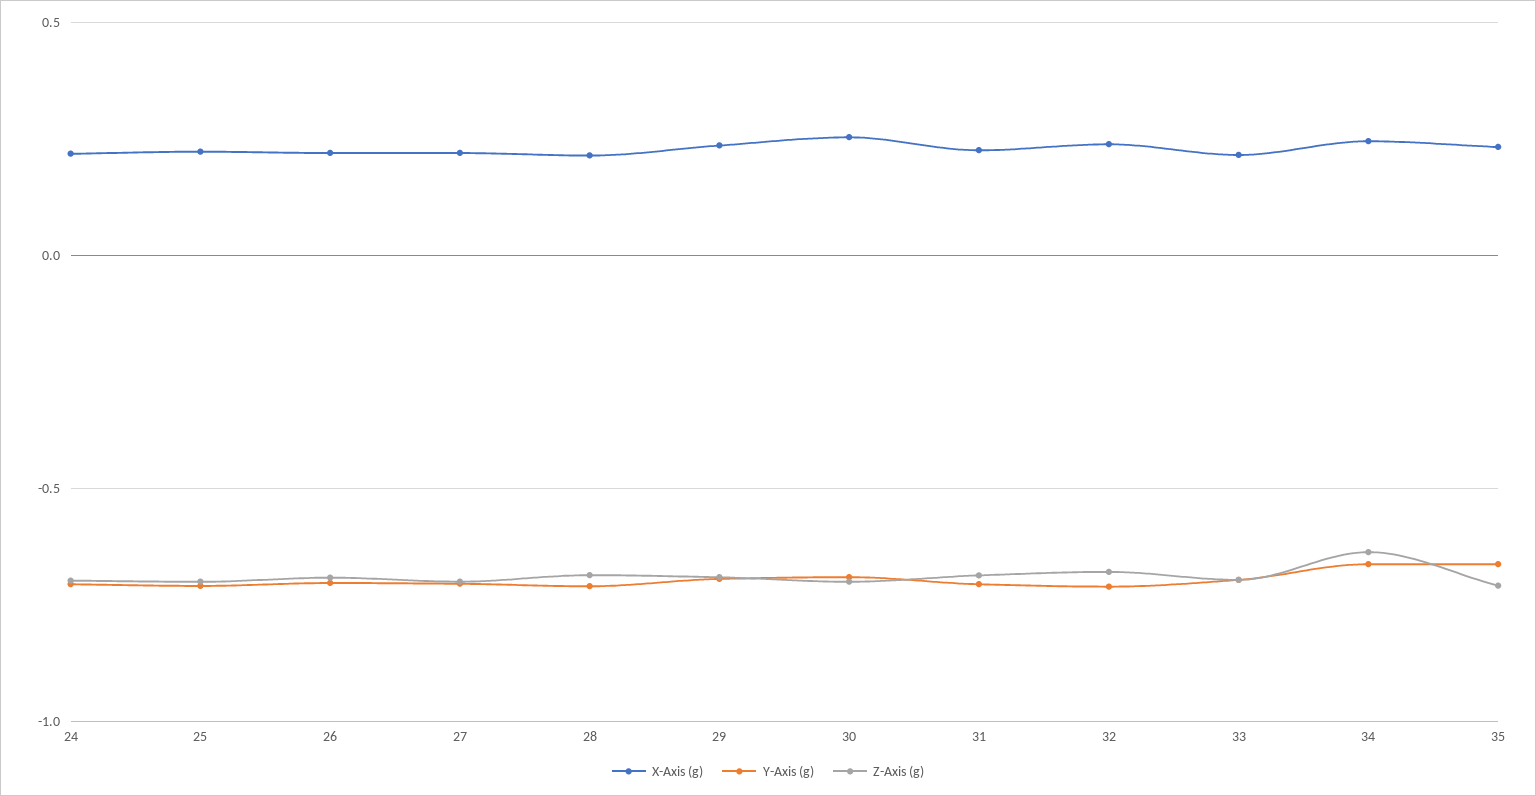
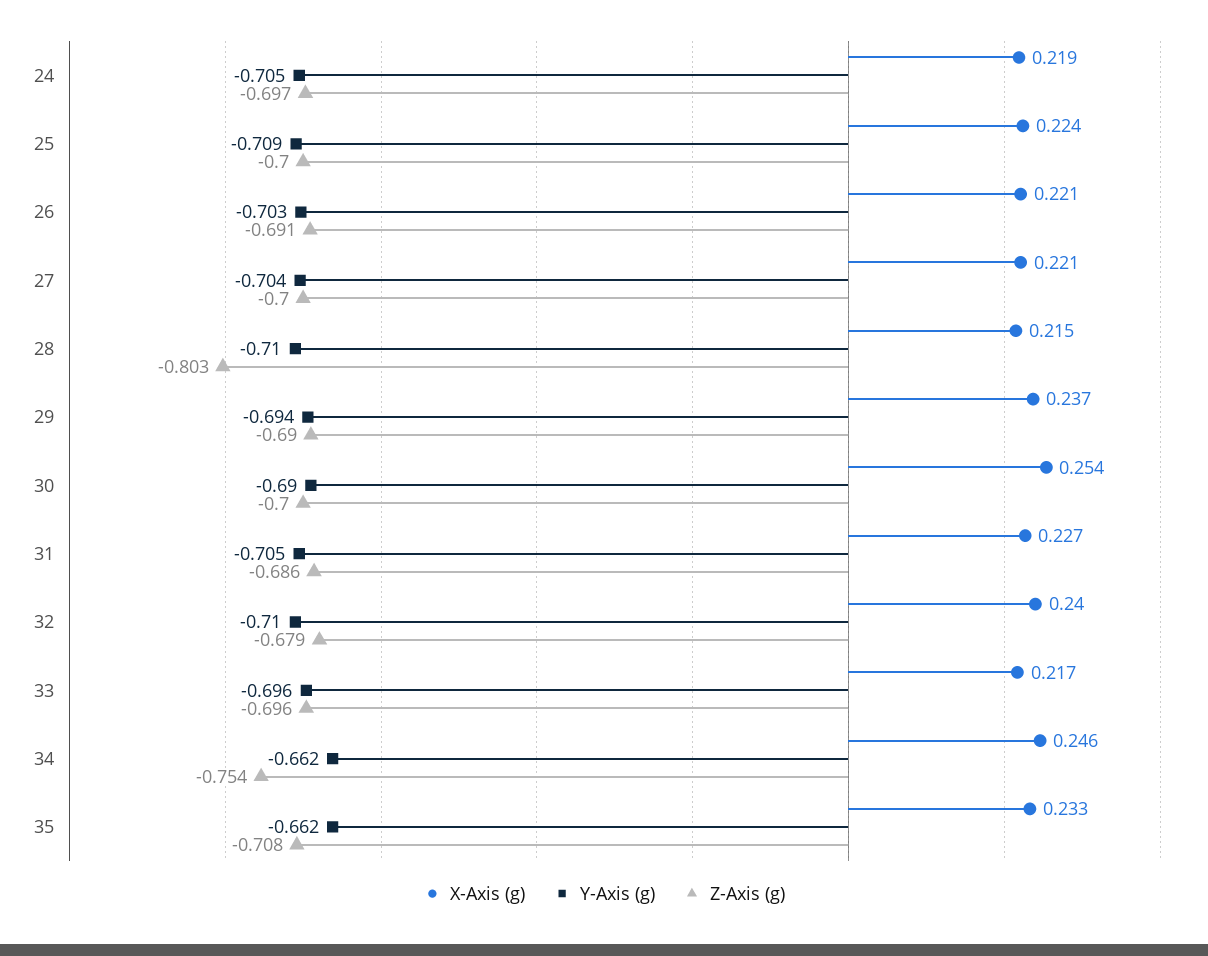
Z-Axis (g), 28: -0.7 -> -0.803
Z-Axis (g), 34: -0.65 -> -0.754

